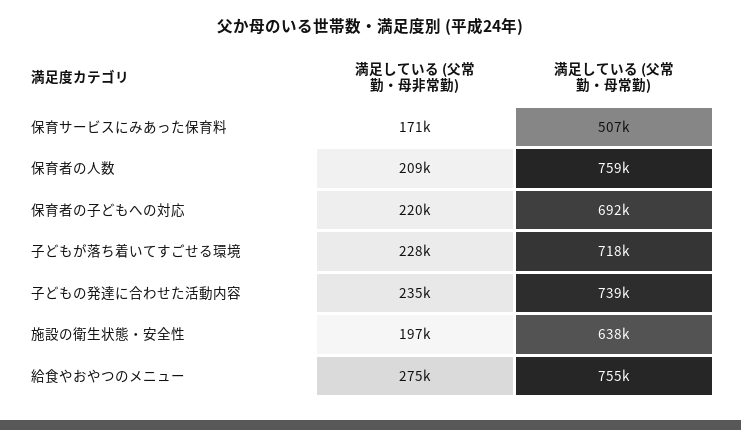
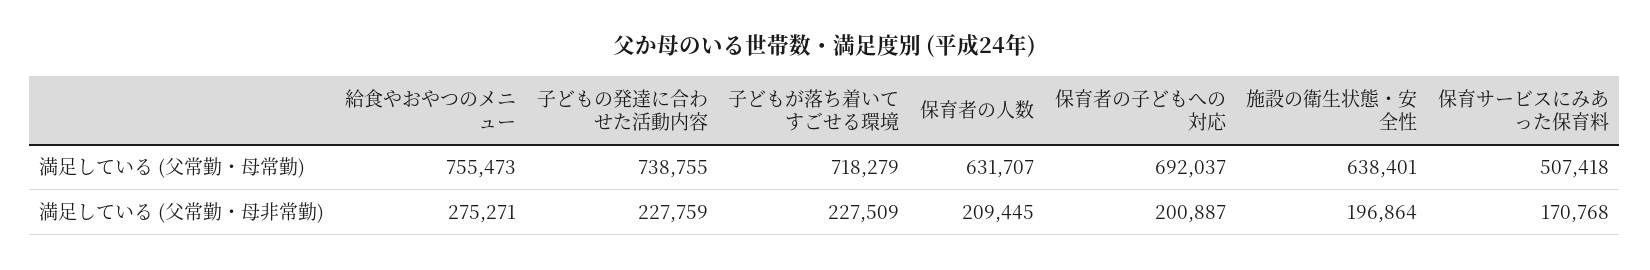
満足している (父常勤・母常勤), 保育者の人数: 759000 -> 631707
満足している (父常勤・母非常勤), 保育者の子どもへの対応: 220000 -> 200887
満足している (父常勤・母非常勤), 子どもの発達に合わせた活動内容: 235000 -> 227759

